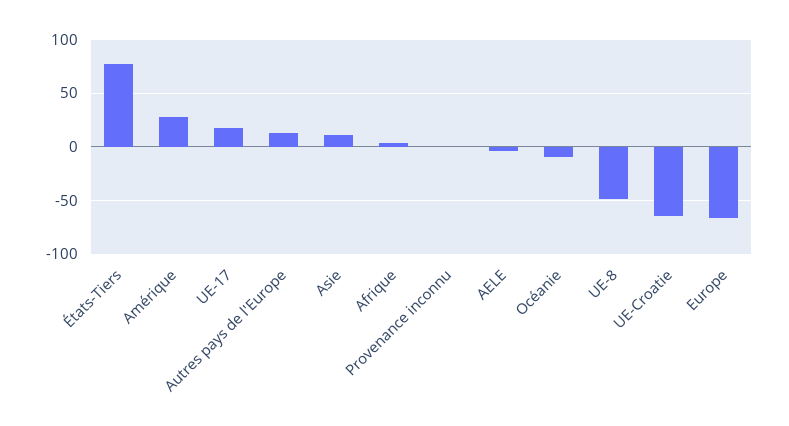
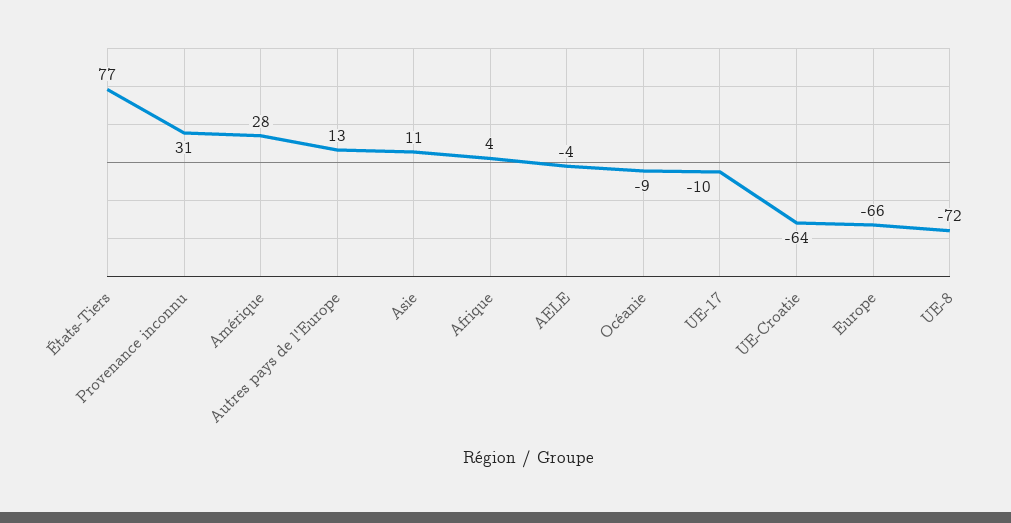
UE-17: 20 -> -10
Provenance inconnu: 0 -> 31
UE-8: -50 -> -72

